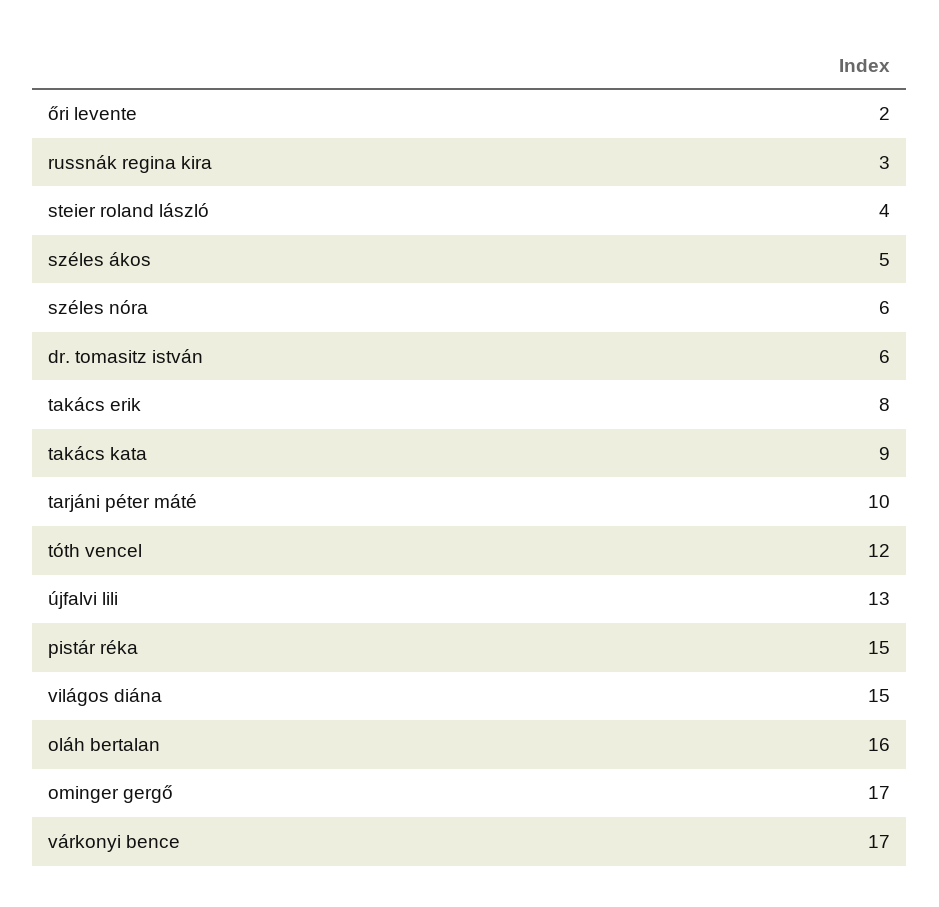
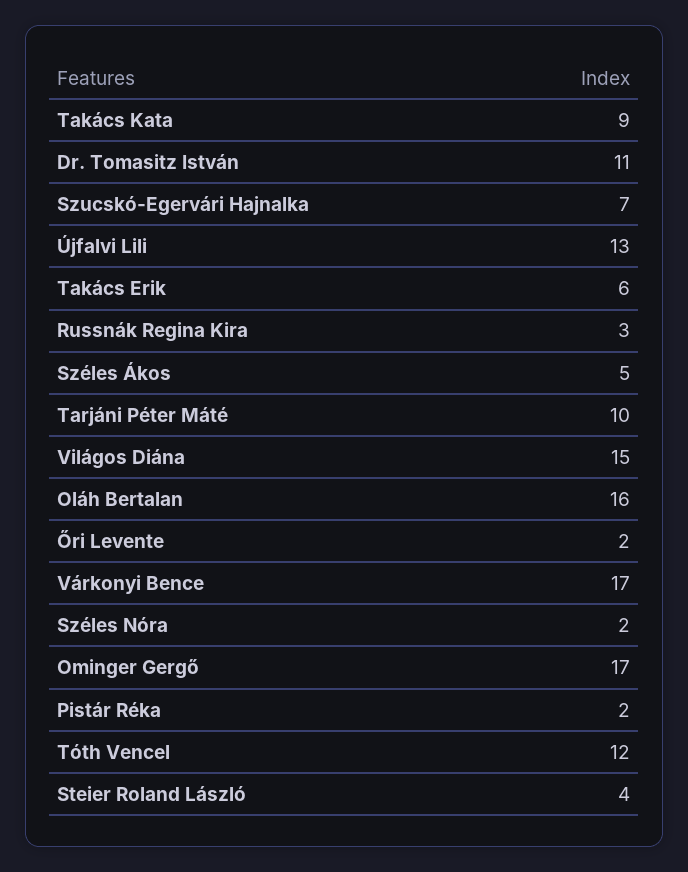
széles nóra: 6 -> 2
dr. tomasitz istván: 6 -> 11
takács erik: 8 -> 6
pistár réka: 15 -> 2
Szucskó-Egervári Hajnalka: none -> 7

